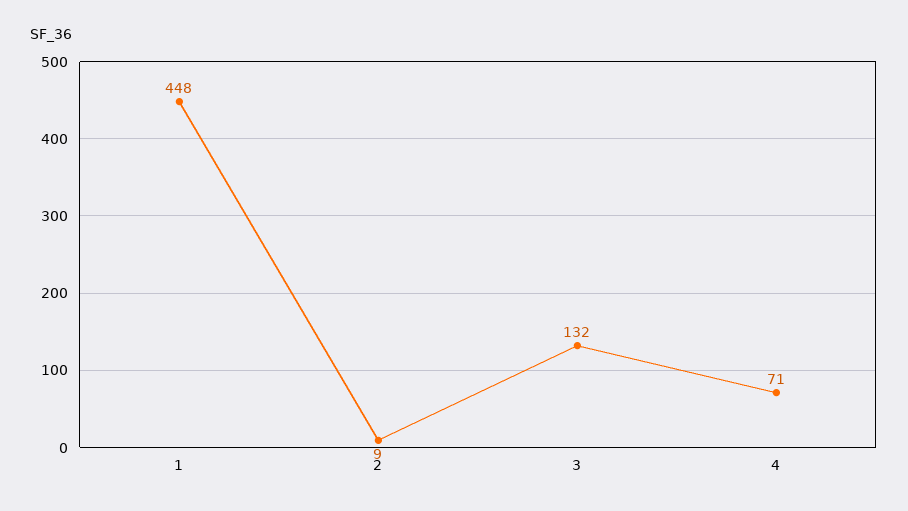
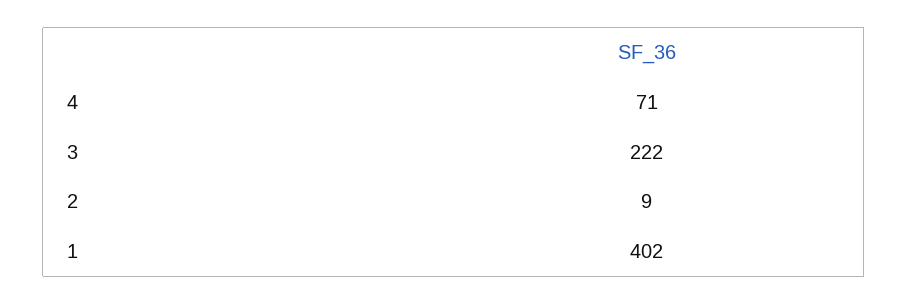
1: 448 -> 402
3: 132 -> 222

